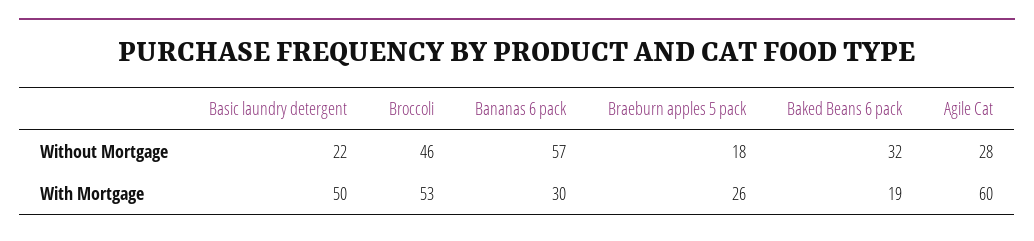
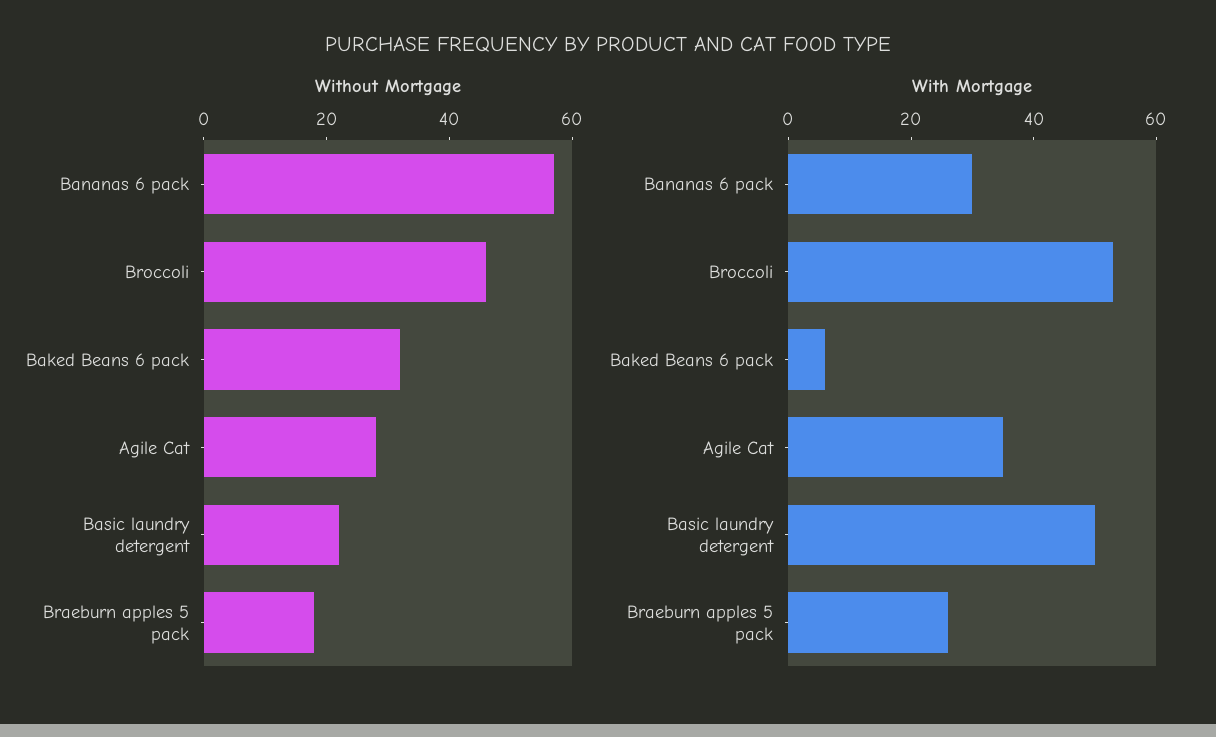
With Mortgage, Baked Beans 6 pack: 19 -> 5
With Mortgage, Agile Cat: 60 -> 35

